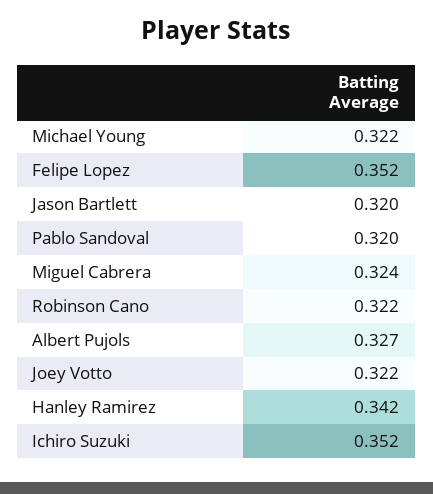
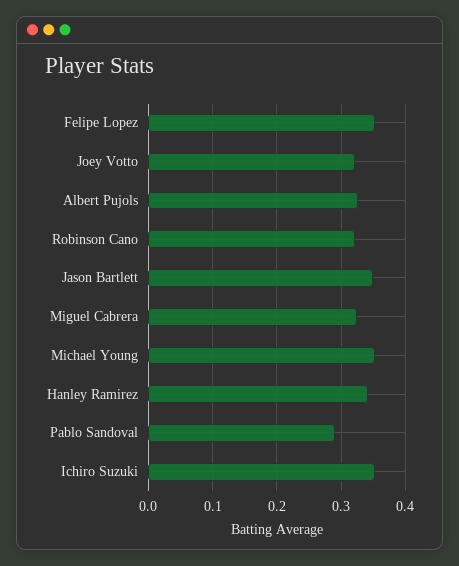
Michael Young: 0.322 -> 0.35
Jason Bartlett: 0.32 -> 0.35
Pablo Sandoval: 0.32 -> 0.29

